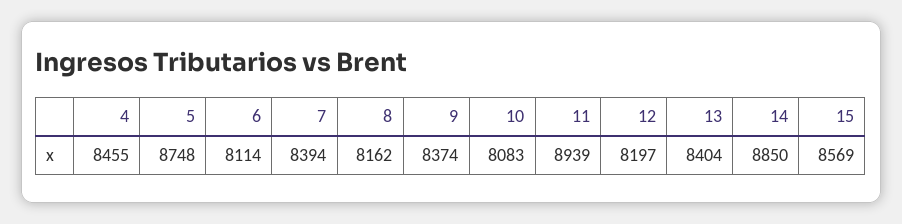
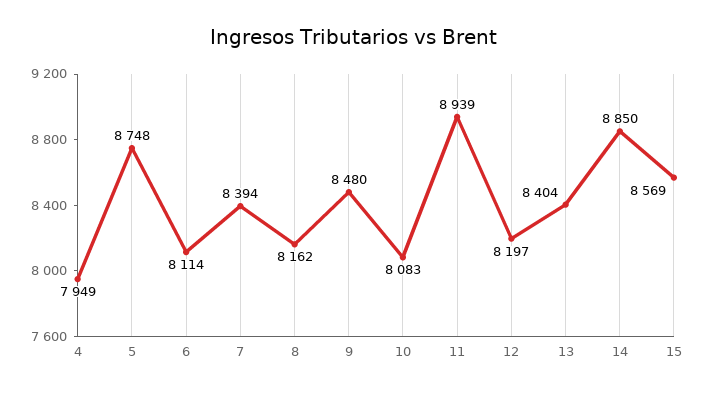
4: 8455 -> 7949
9: 8374 -> 8480

